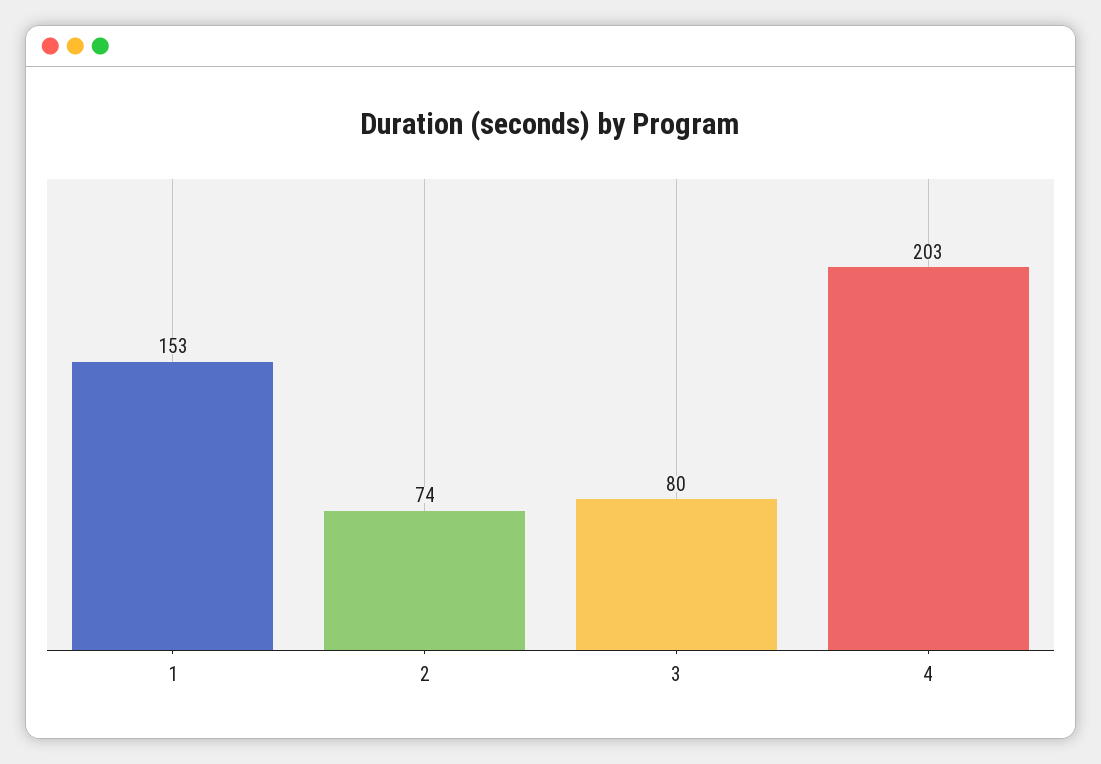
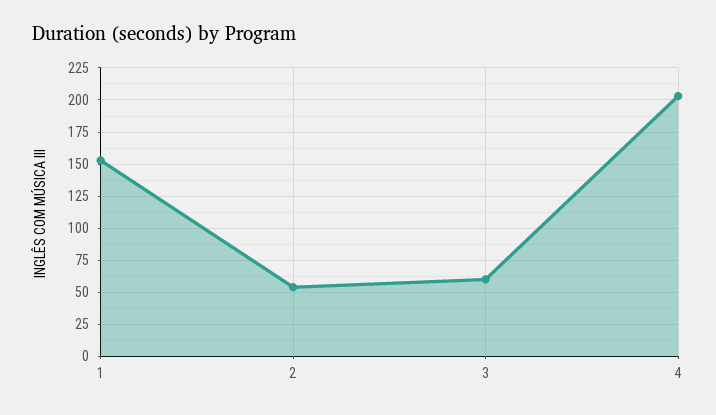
2: 74 -> 55
3: 80 -> 60

